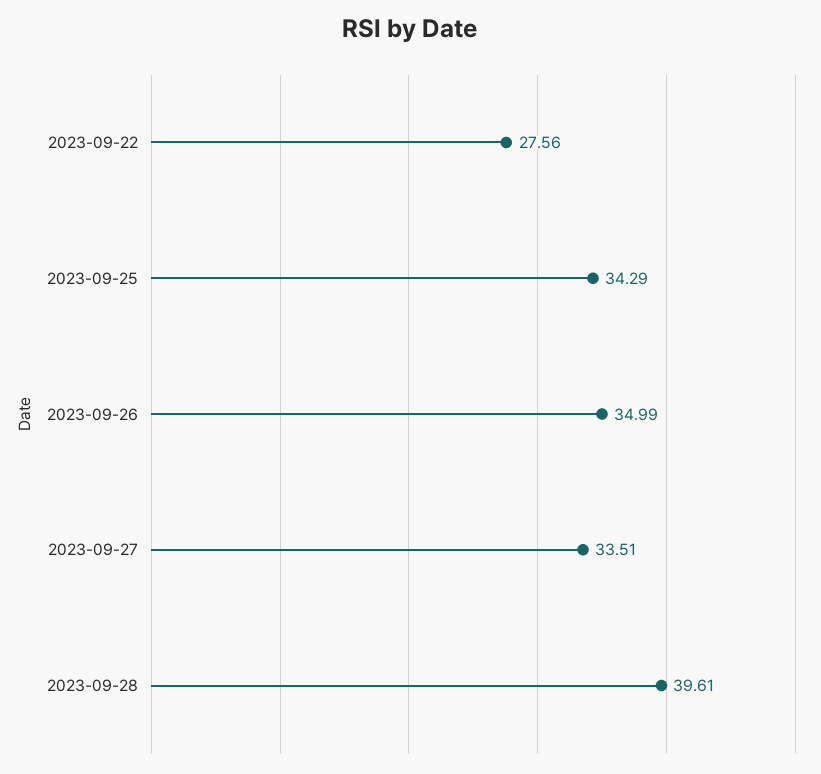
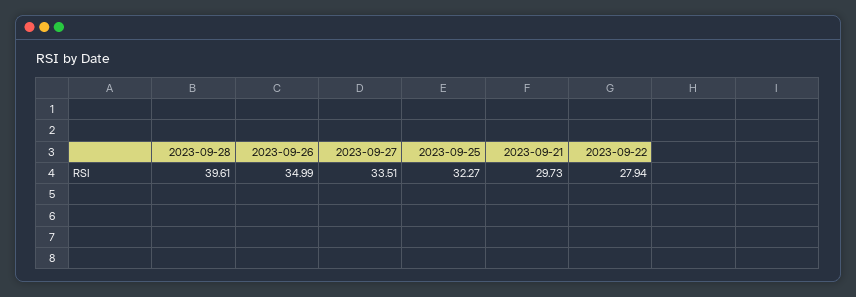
2023-09-22: 27.56 -> 27.94
2023-09-25: 34.29 -> 32.27
2023-09-21: none -> 29.73

